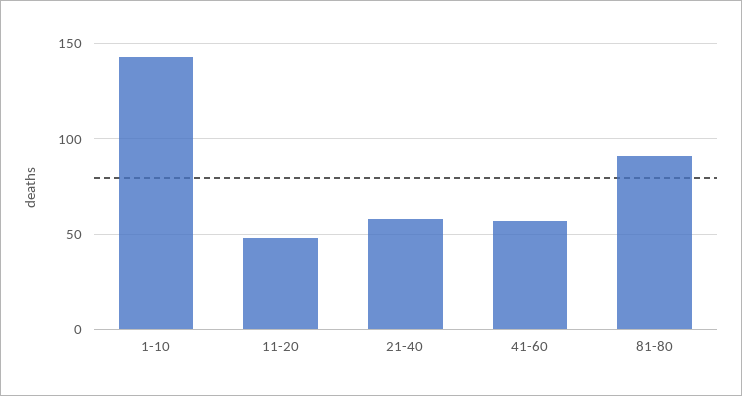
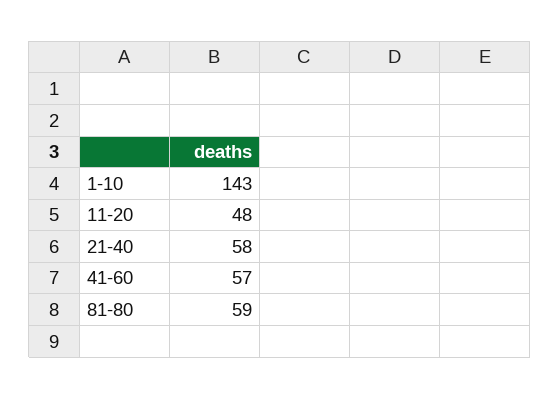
81-80: 90 -> 59

